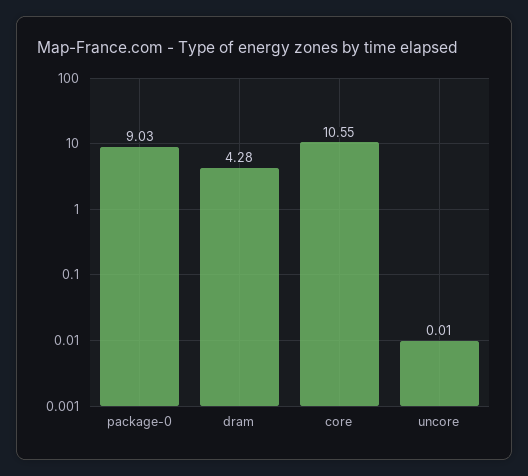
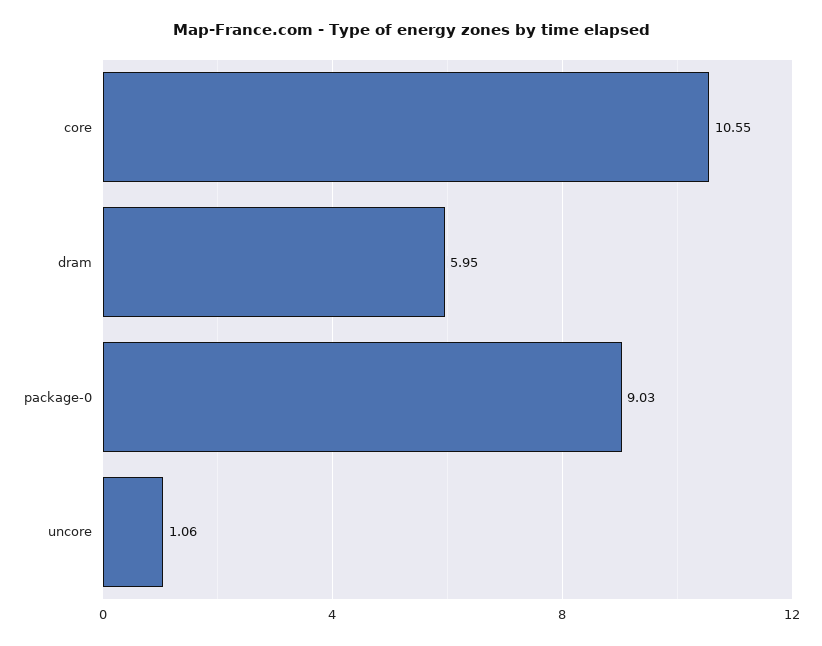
dram: 4.28 -> 5.95
uncore: 0.01 -> 1.06

